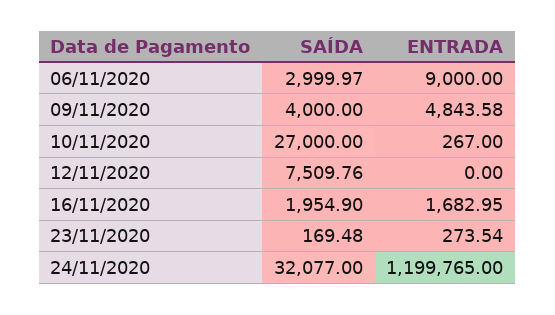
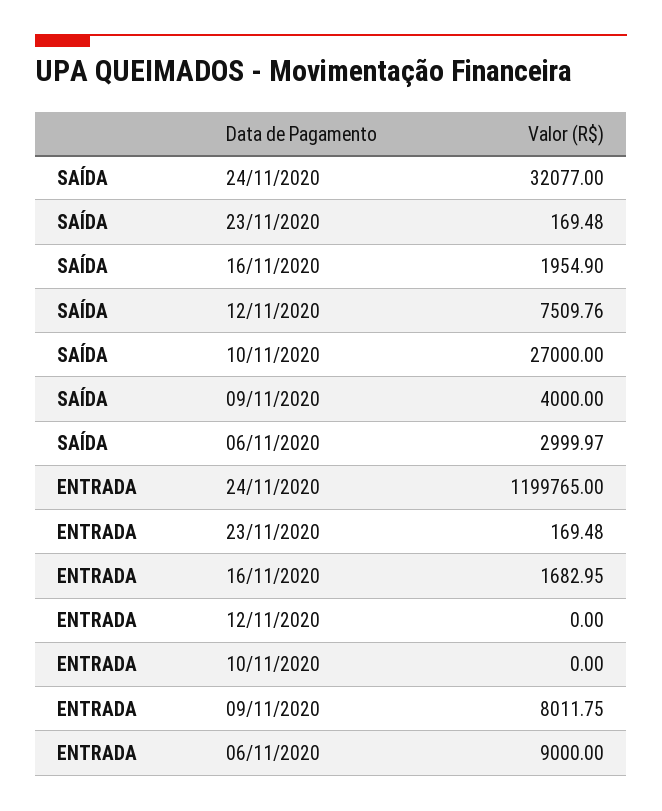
ENTRADA, 09/11/2020: 4843.58 -> 8011.75
ENTRADA, 10/11/2020: 267 -> 0
ENTRADA, 23/11/2020: 273.54 -> 169.48

